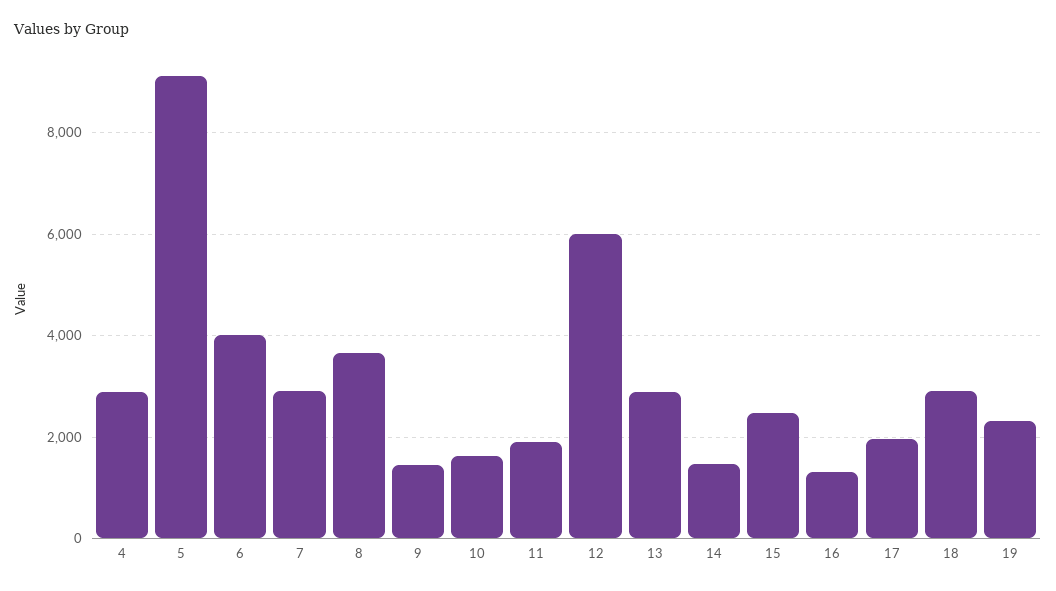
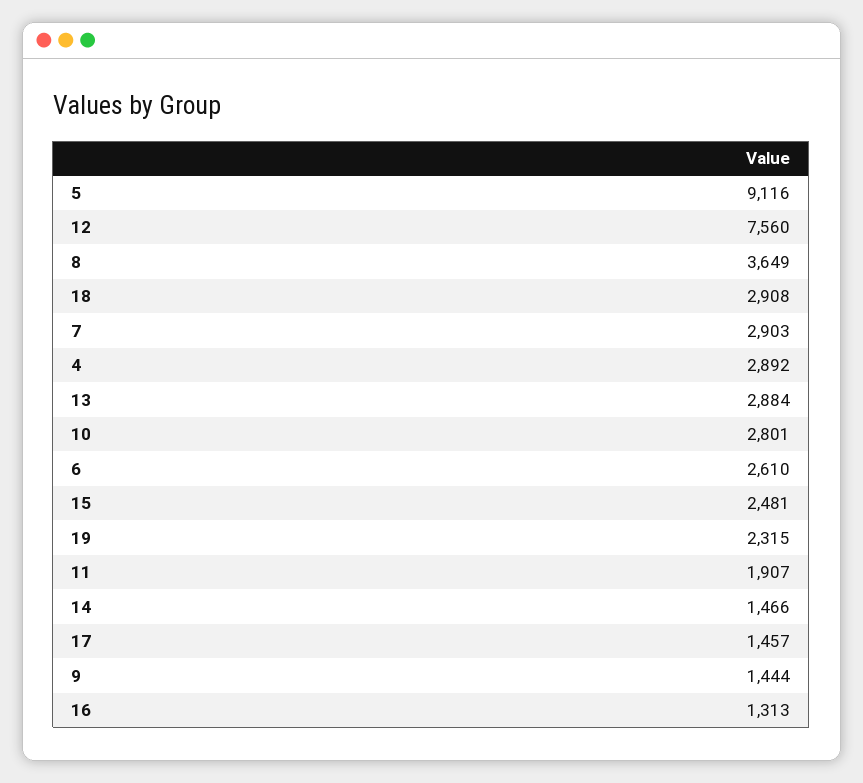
6: 4000 -> 2610
10: 1600 -> 2801
12: 6000 -> 7560
17: 2000 -> 1457

